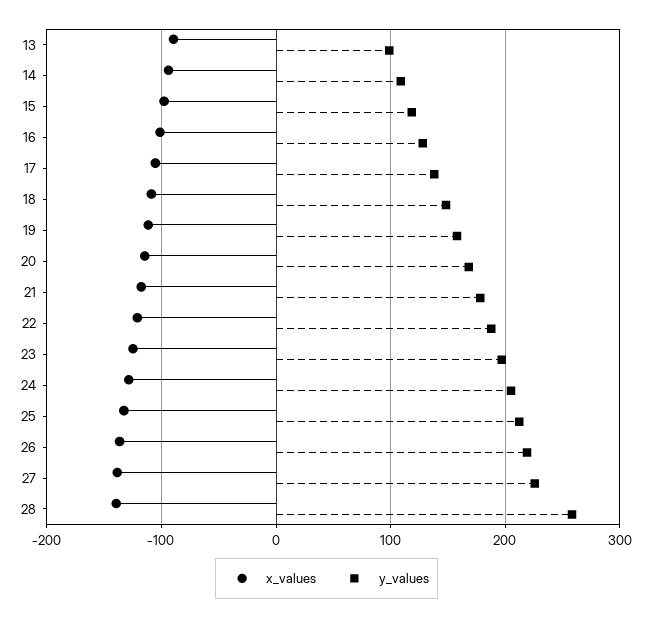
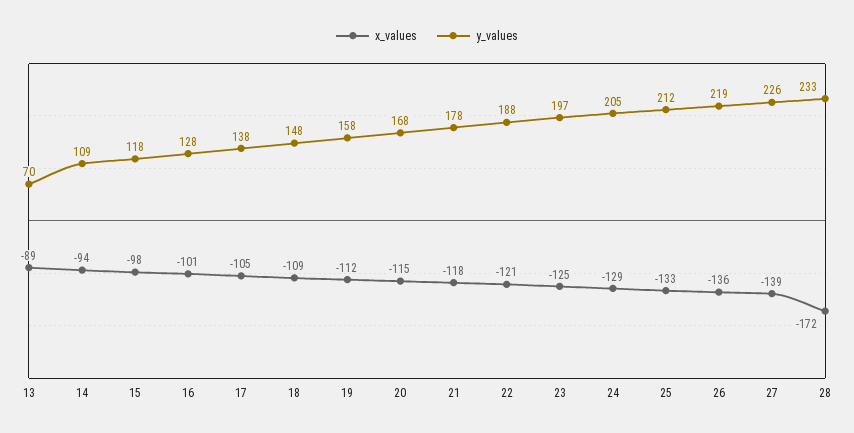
y_values, 13: 100 -> 70
x_values, 28: -140 -> -172
y_values, 28: 260 -> 233

